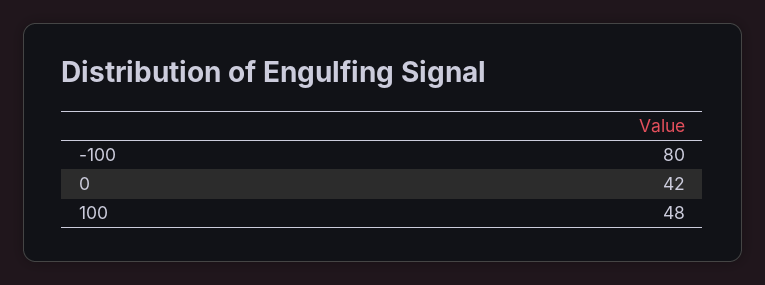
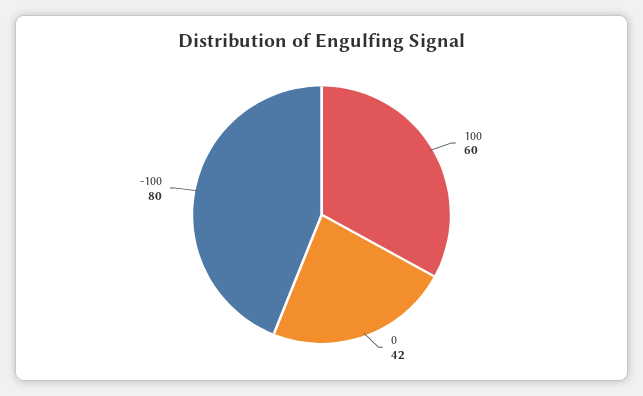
100: 48 -> 60

